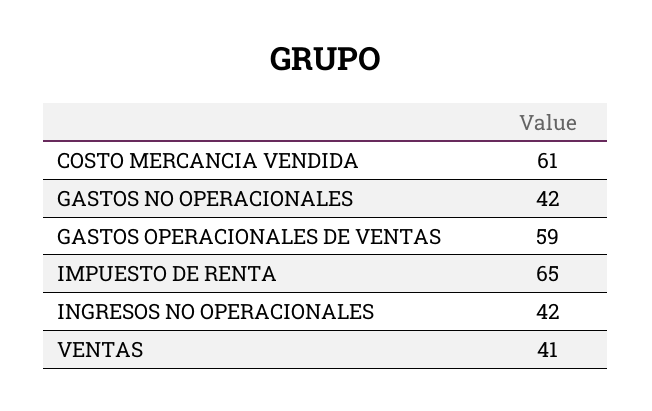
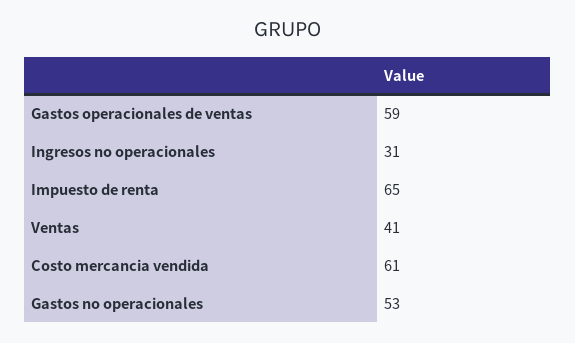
GASTOS NO OPERACIONALES: 42 -> 53
INGRESOS NO OPERACIONALES: 42 -> 31

